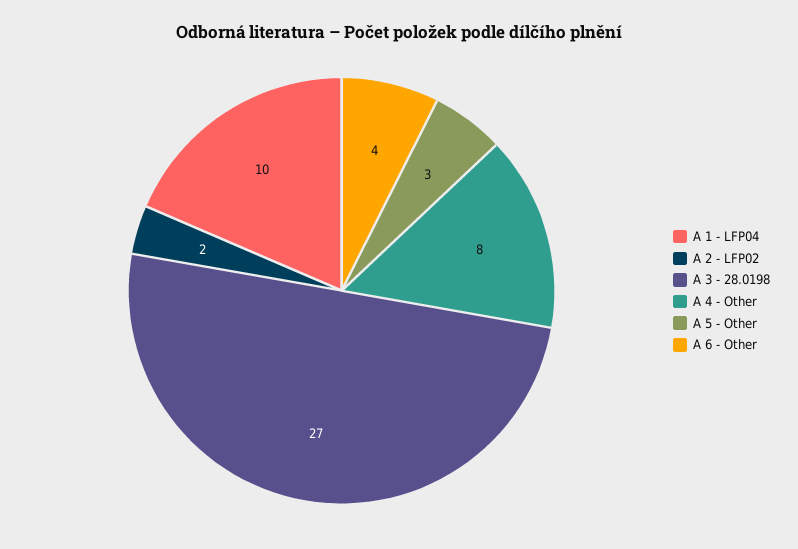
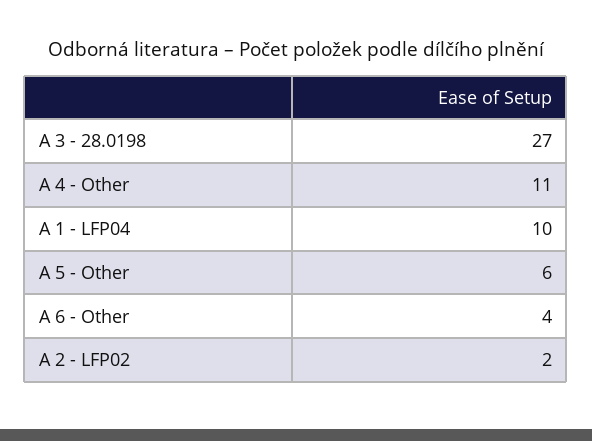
A 4 - Other: 8 -> 11
A 5 - Other: 3 -> 6

